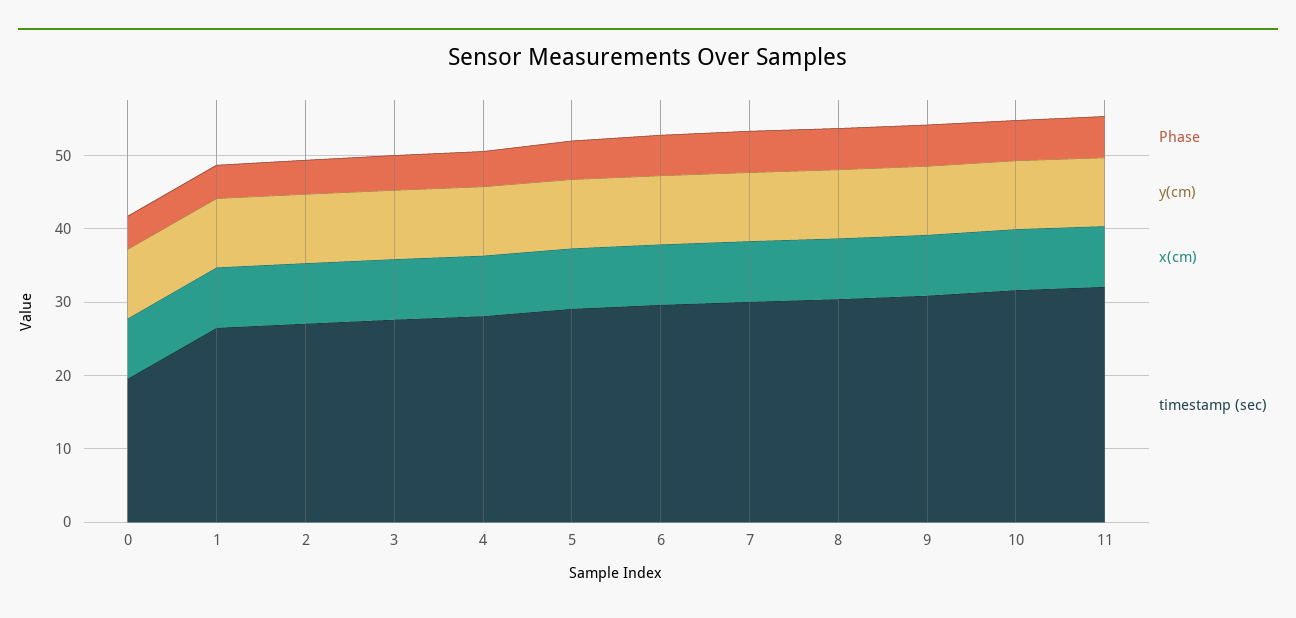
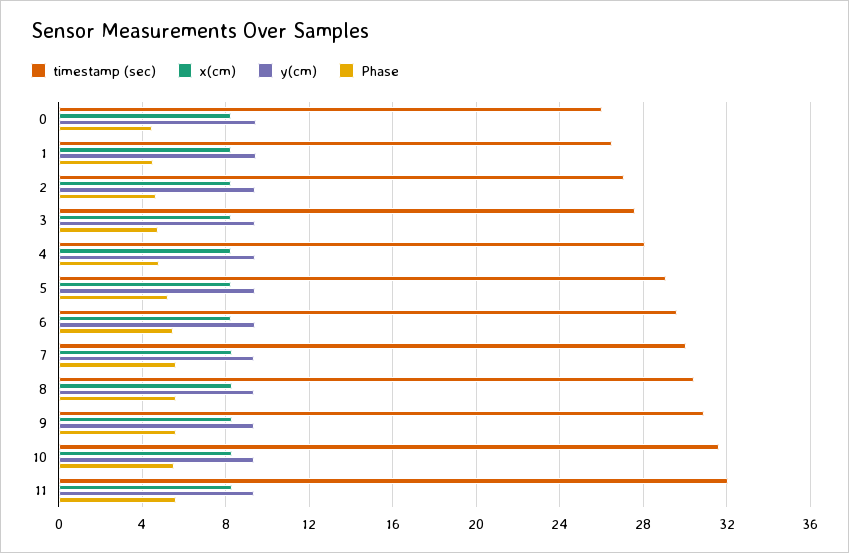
timestamp (sec), 0: 20 -> 26

